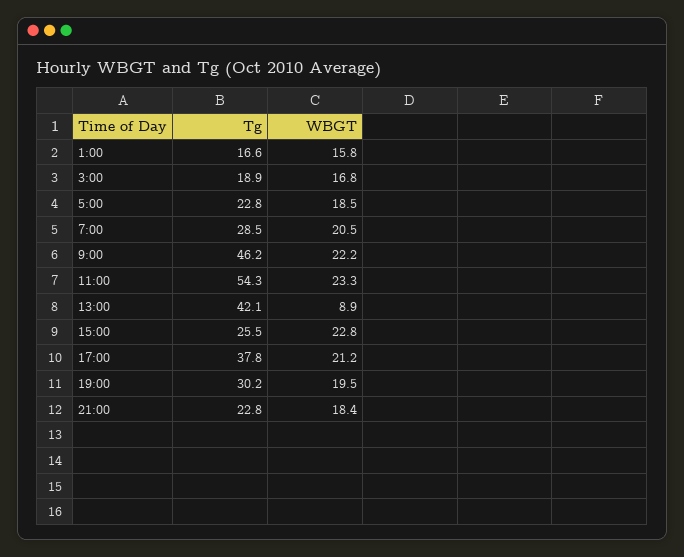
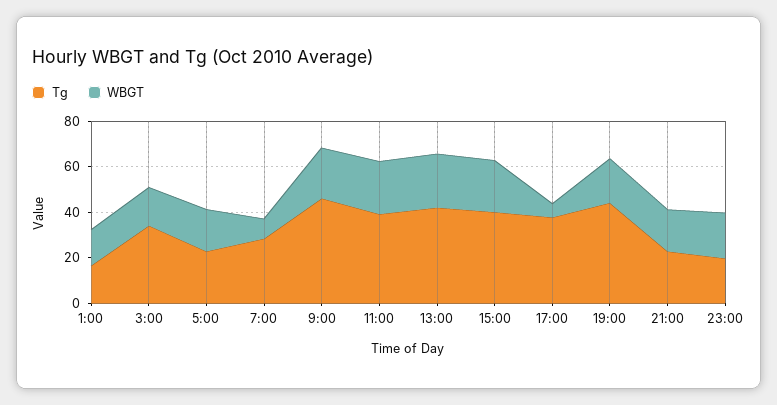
Tg, 3:00: 18.9 -> 35
WBGT, 7:00: 20.5 -> 10
Tg, 11:00: 54.3 -> 40
WBGT, 13:00: 8.9 -> 25
Tg, 15:00: 25.5 -> 40
WBGT, 17:00: 21.2 -> 5
Tg, 19:00: 30.2 -> 45
Tg, 23:00: none -> 20
WBGT, 23:00: none -> 20

